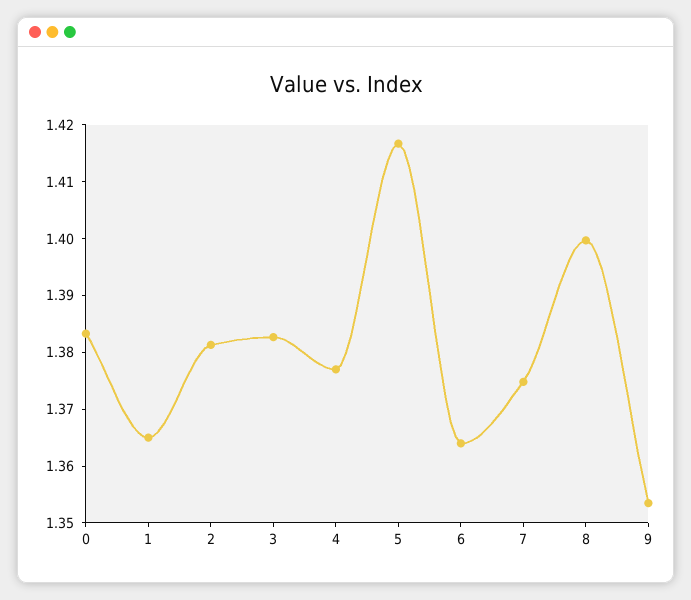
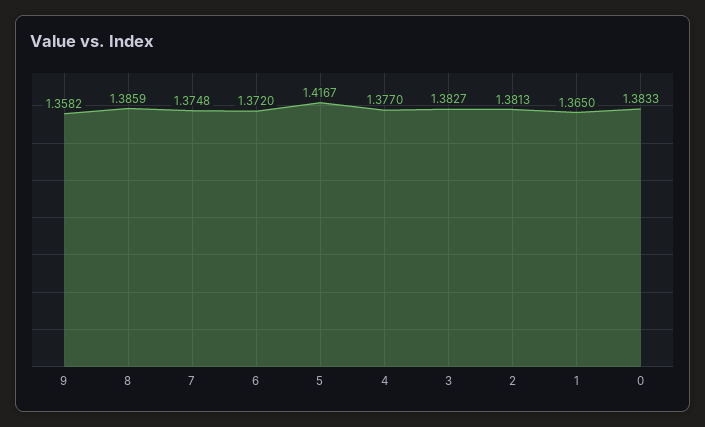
6: 1.364 -> 1.372
8: 1.4 -> 1.3859
9: 1.354 -> 1.3582

